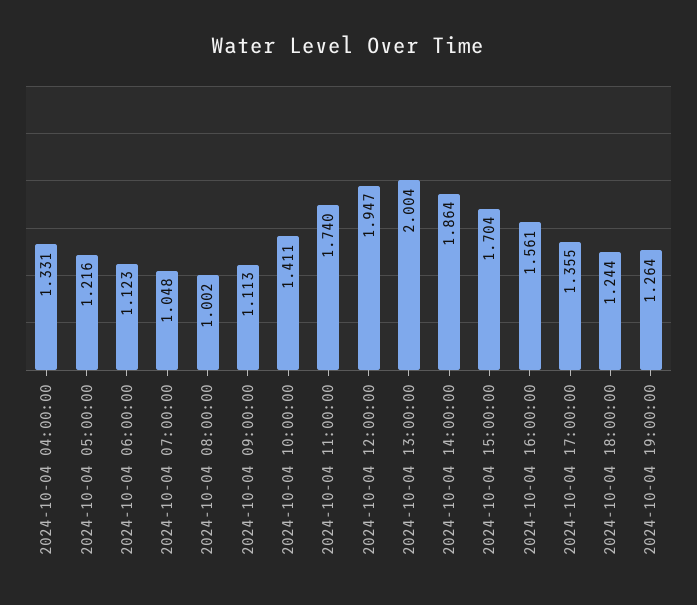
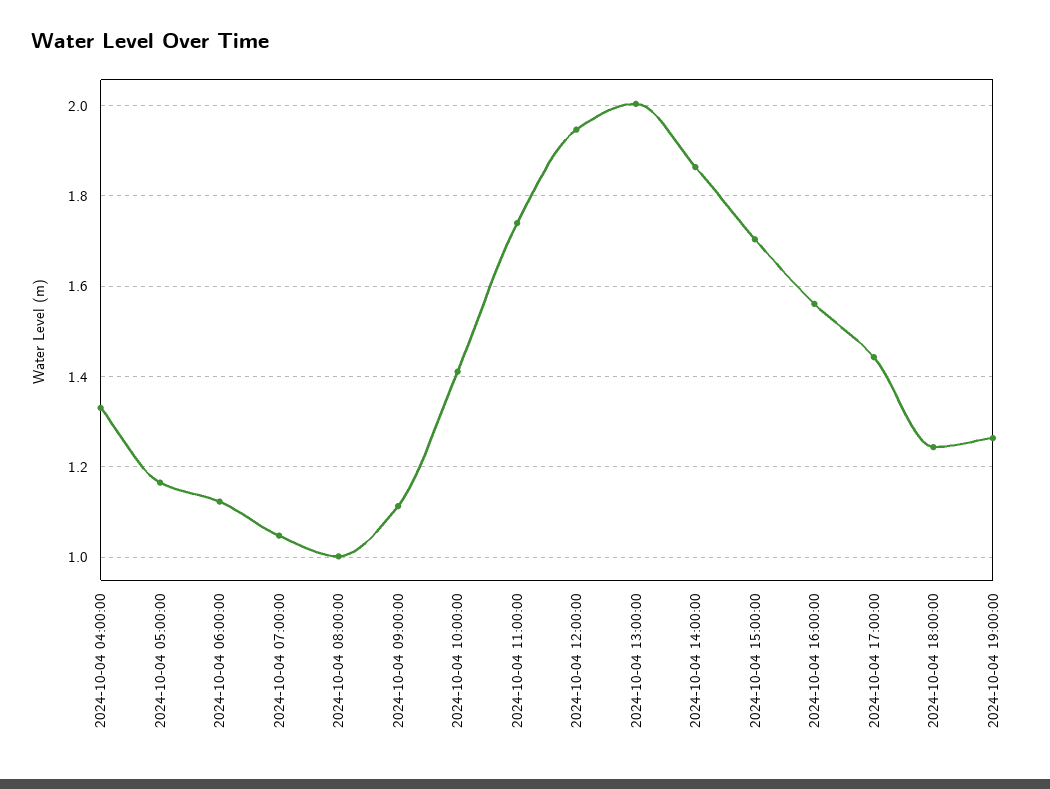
2024-10-04 05:00:00: 1.216 -> 1.16
2024-10-04 17:00:00: 1.355 -> 1.44

